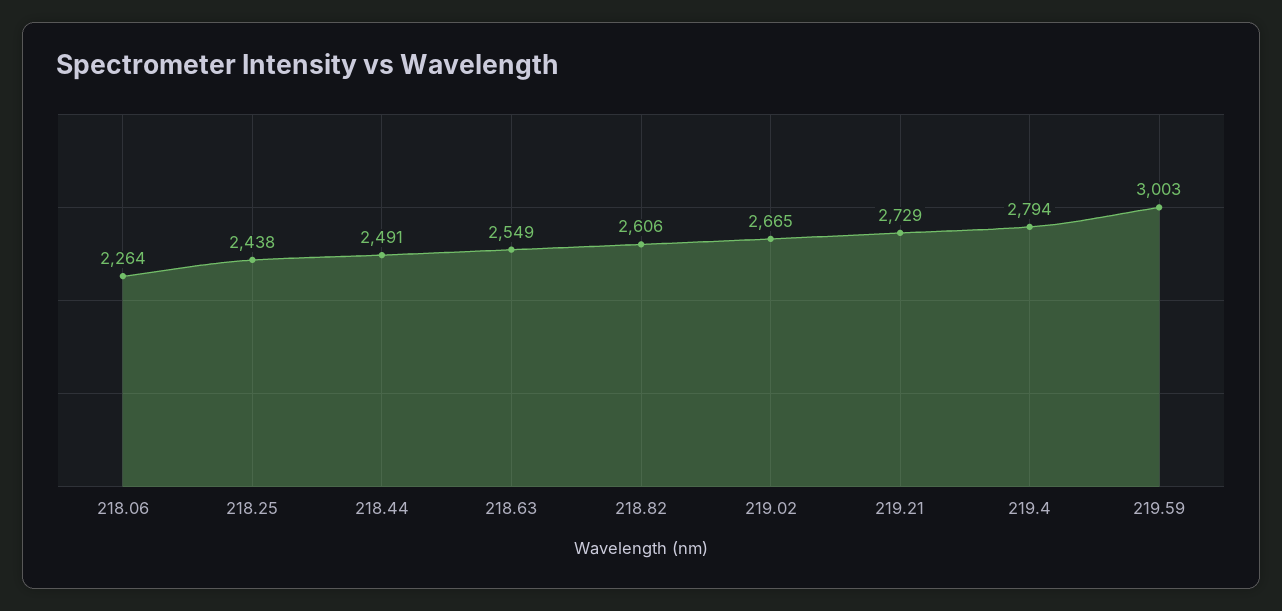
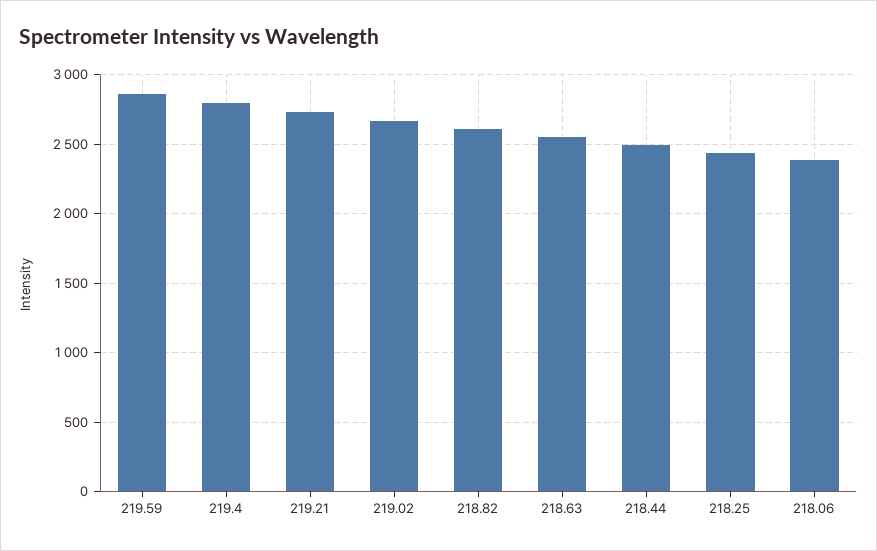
218.06: 2264 -> 2400
219.59: 3003 -> 2850

